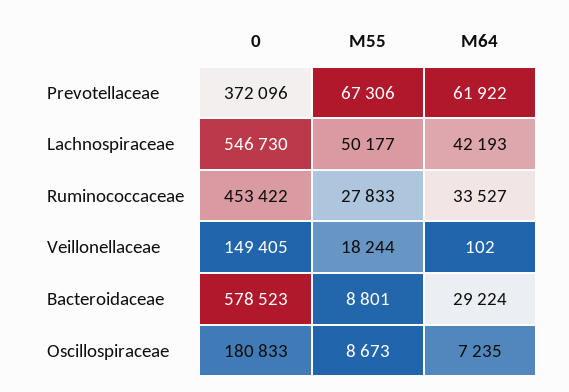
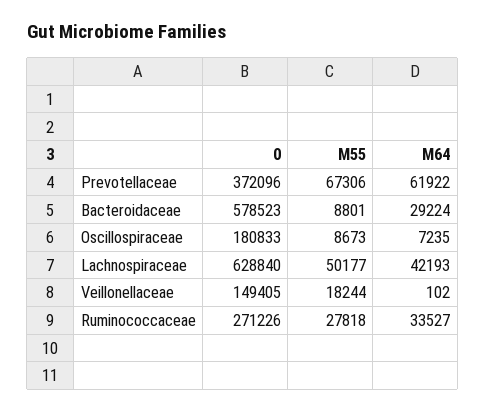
0, Lachnospiraceae: 546730 -> 628840
0, Ruminococcaceae: 453422 -> 271226
M55, Ruminococcaceae: 27833 -> 27818

